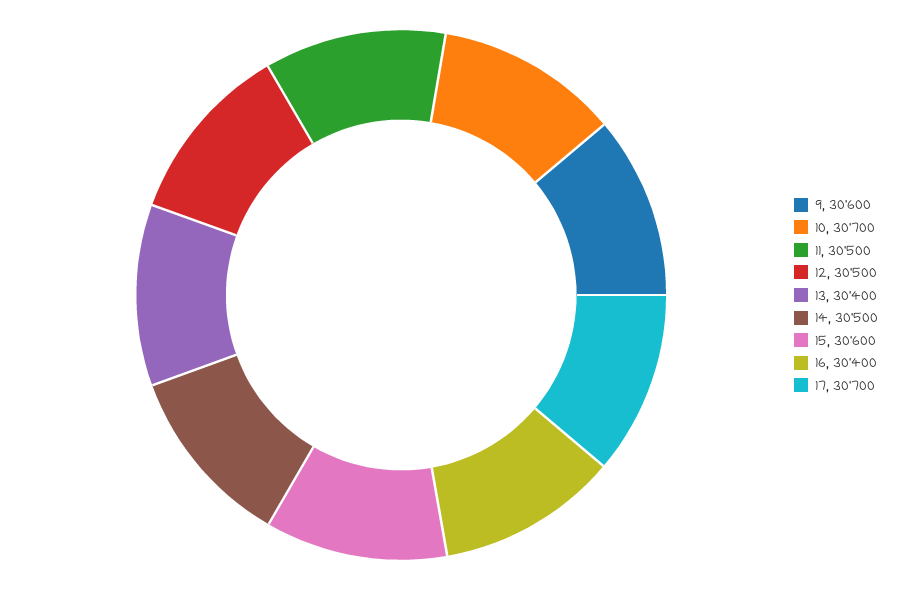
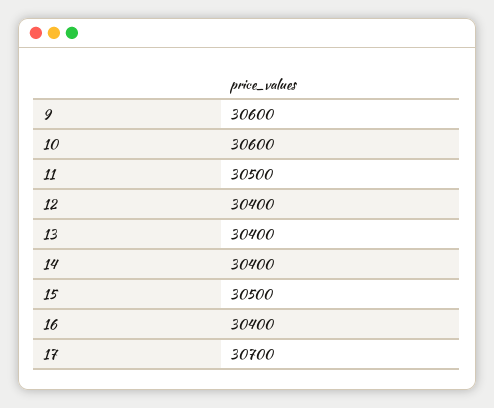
10: 30700 -> 30600
12: 30500 -> 30400
14: 30500 -> 30400
15: 30600 -> 30500

